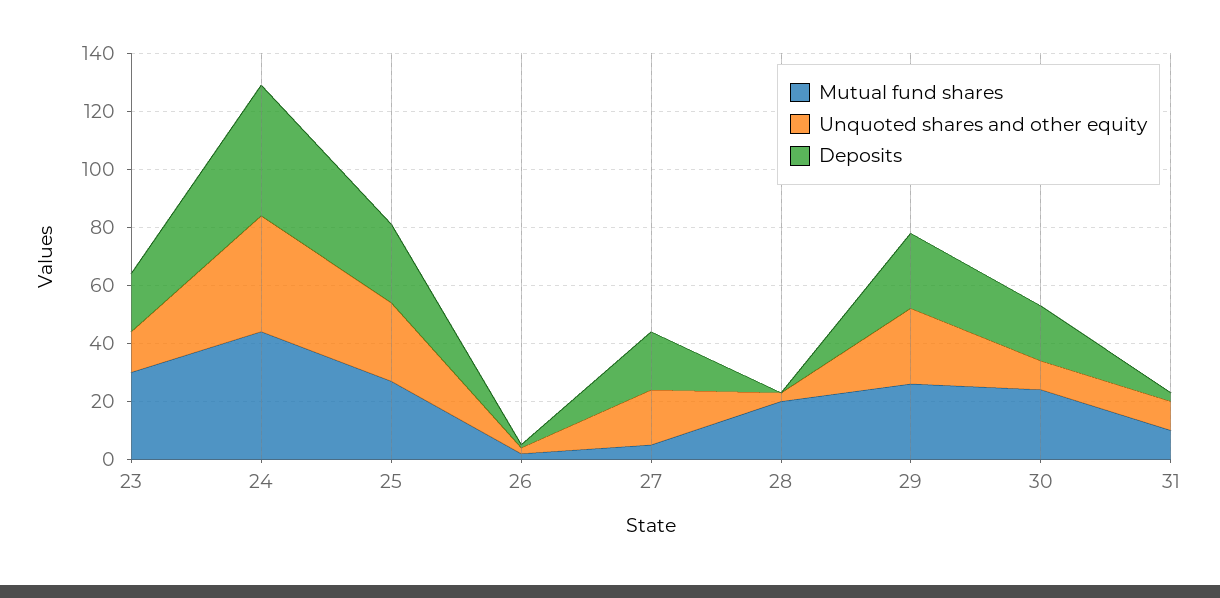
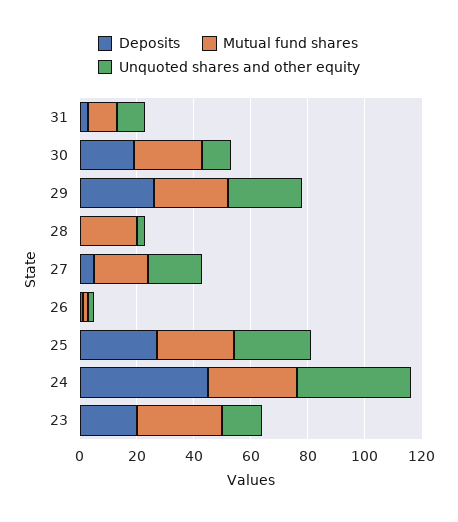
Mutual fund shares, 24: 45 -> 30
Mutual fund shares, 27: 5 -> 20
Deposits, 27: 20 -> 5

